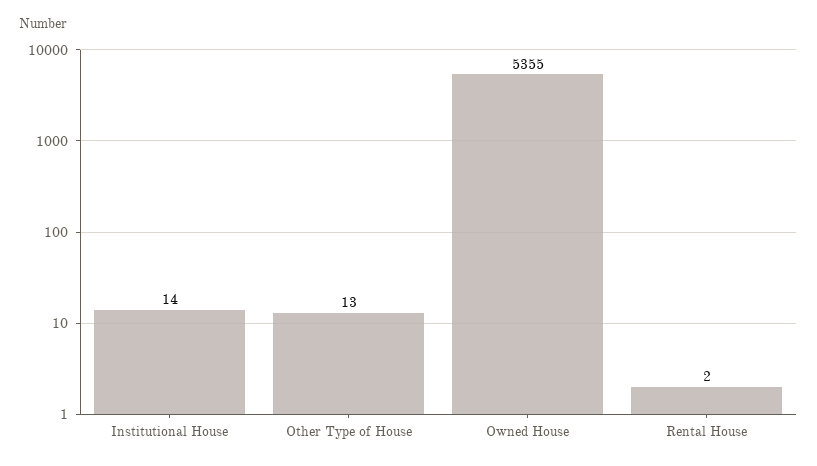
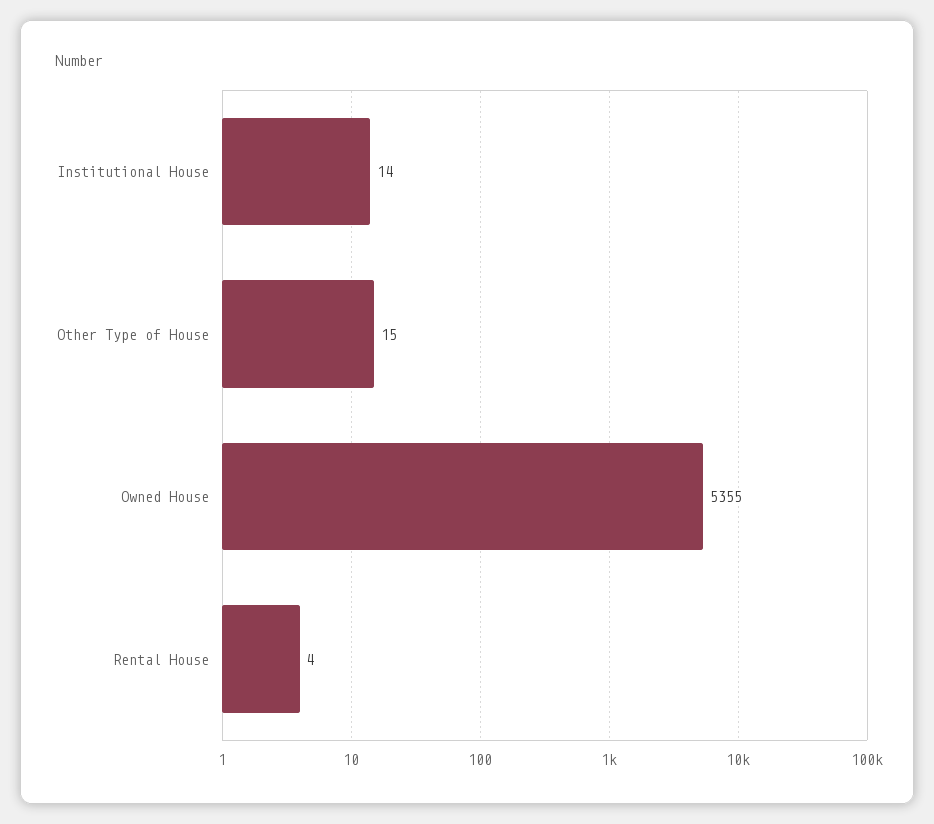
Other Type of House: 13 -> 15
Rental House: 2 -> 4

